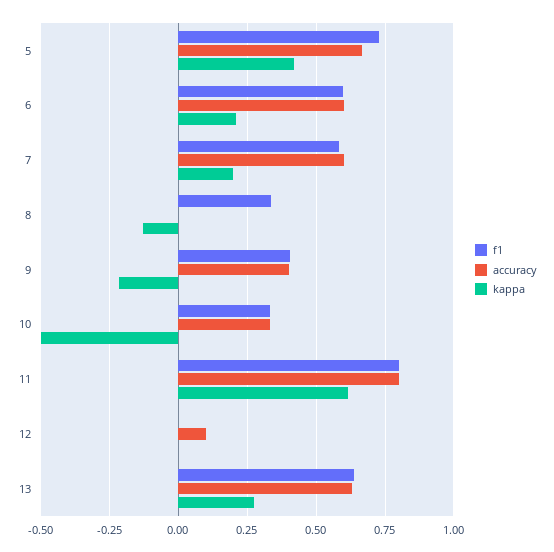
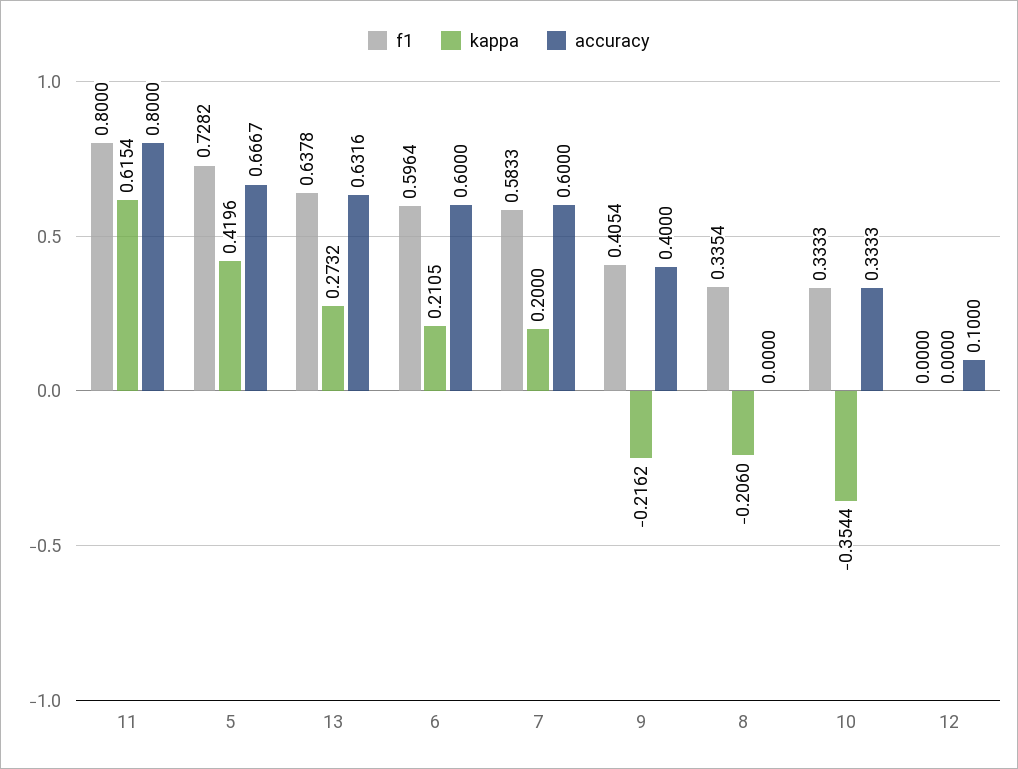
kappa, 8: -0.125 -> -0.206
kappa, 10: -0.5 -> -0.3544

